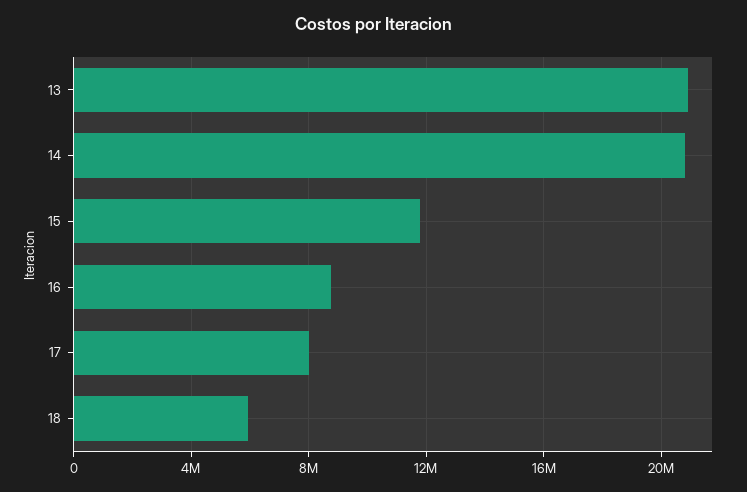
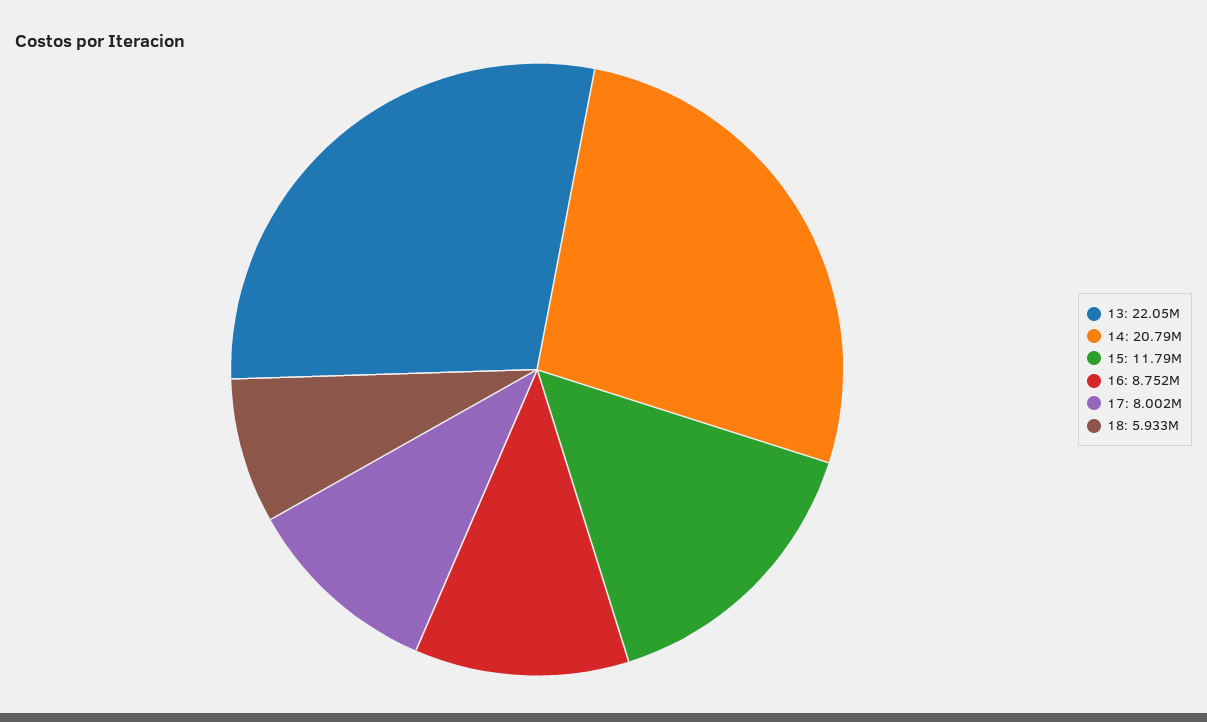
13: 21000000 -> 22050000

